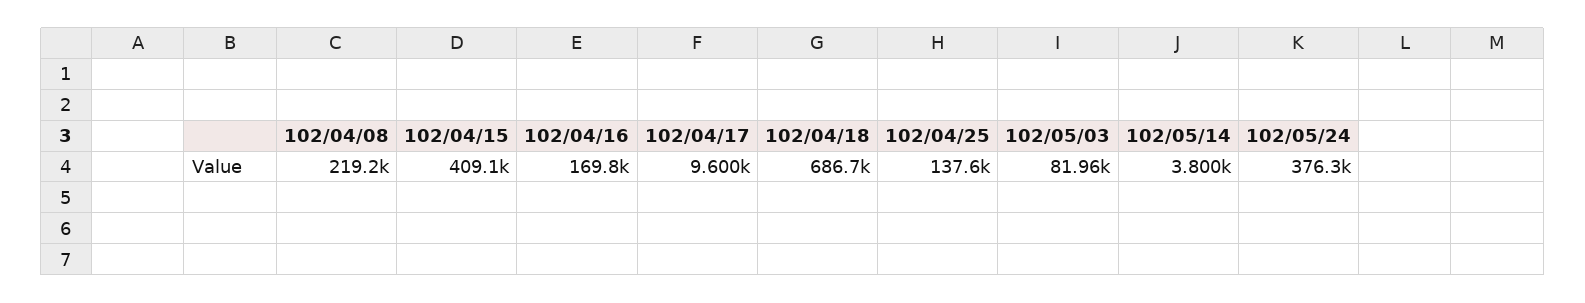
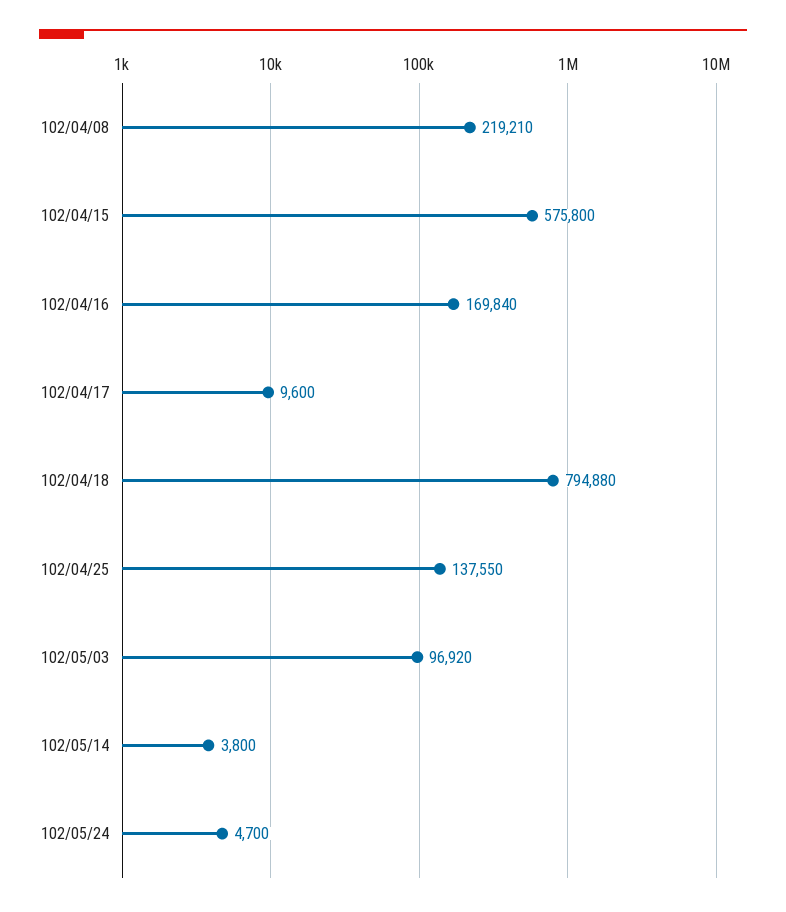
102/04/15: 409100 -> 575800
102/04/18: 686700 -> 794880
102/05/03: 81960 -> 96920
102/05/24: 376300 -> 4700

